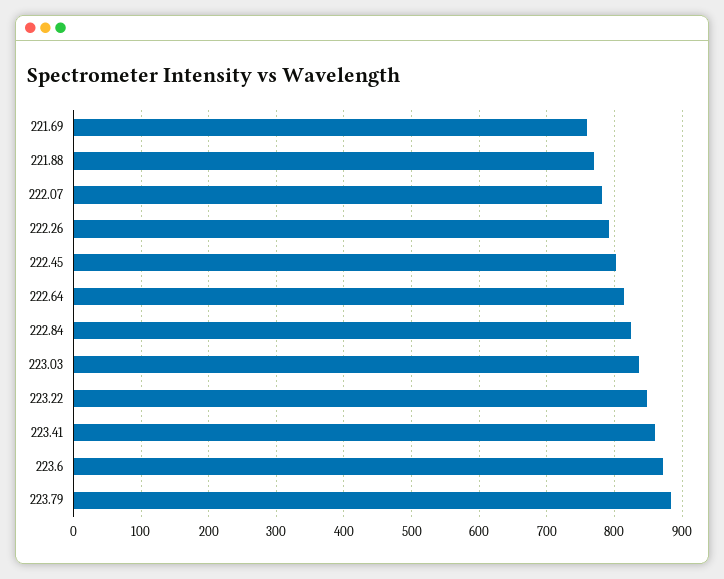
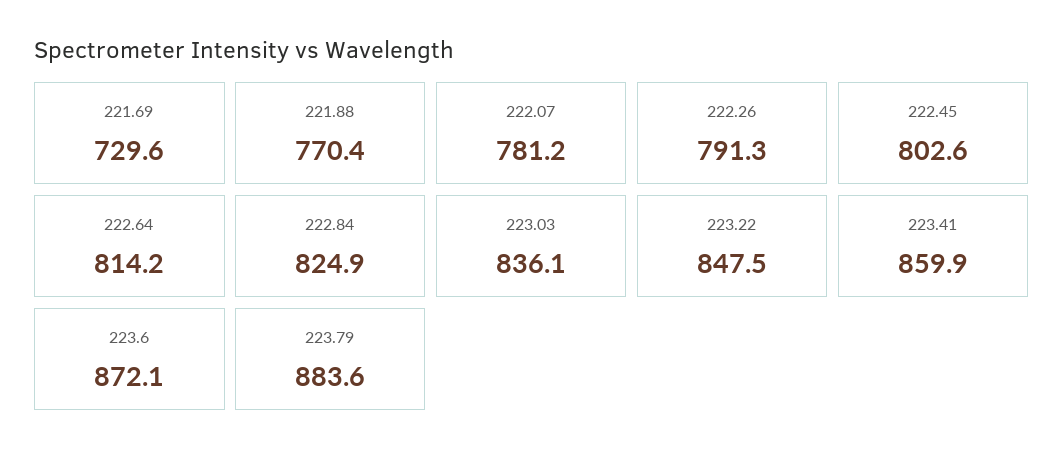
221.69: 760 -> 729.6

